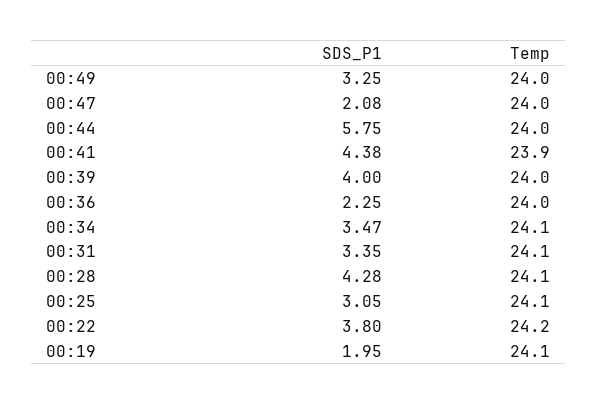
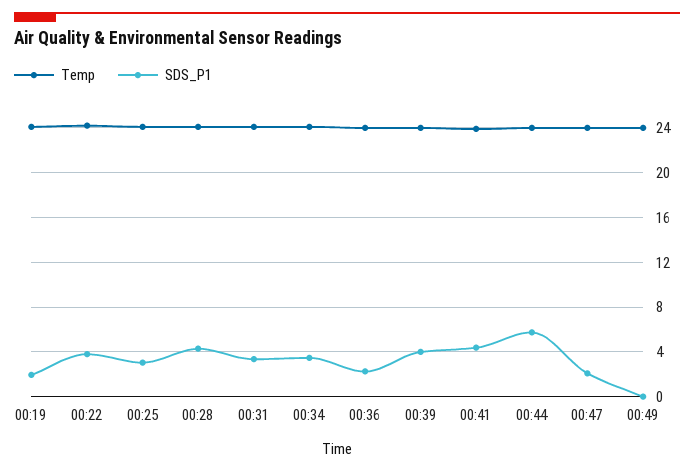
SDS_P1, 00:49: 3.25 -> 0

